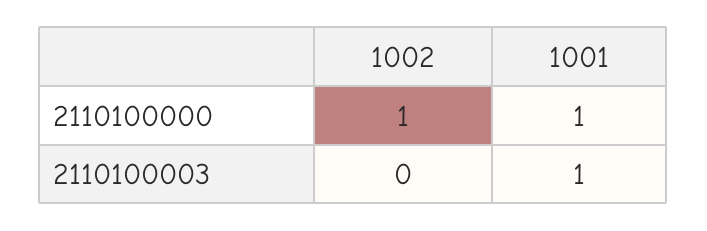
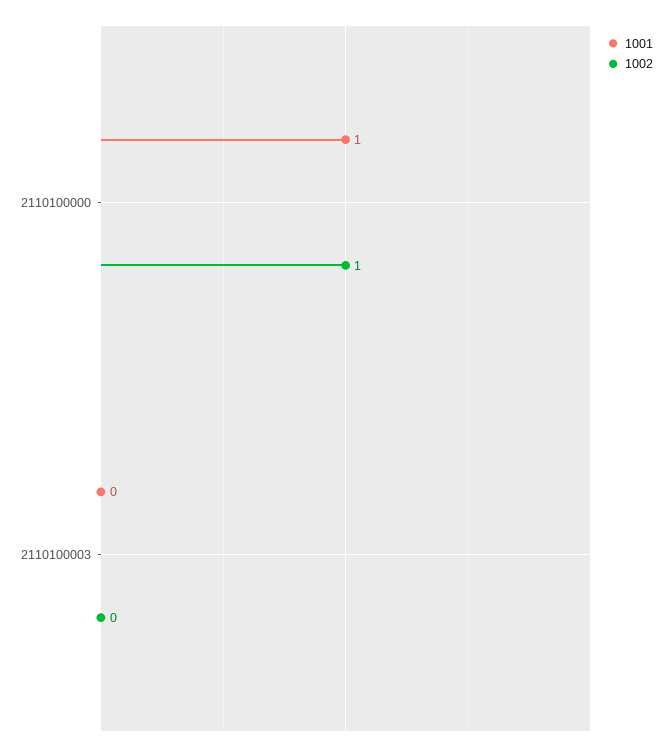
1001, 2110100003: 1 -> 0

